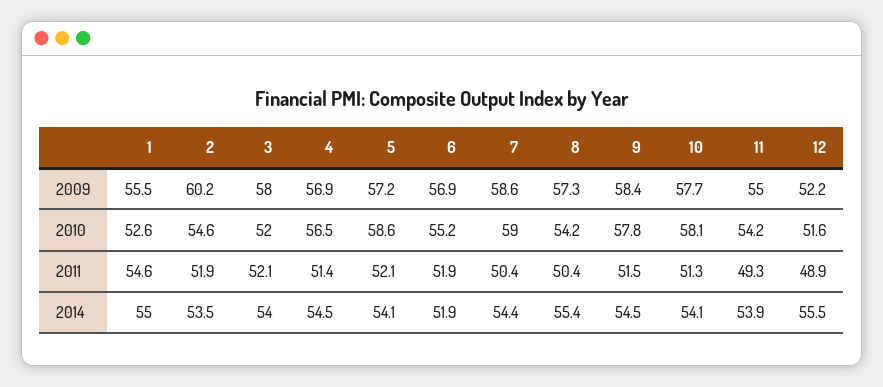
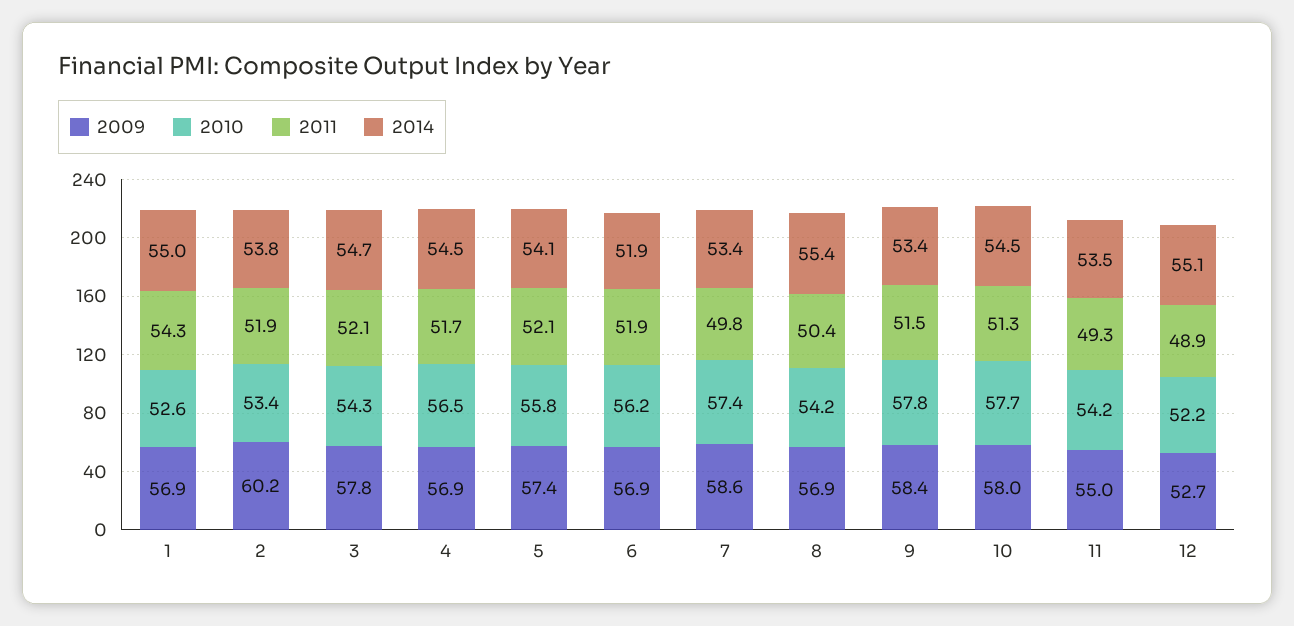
2009, 1: 55.5 -> 56.9
2009, 3: 58 -> 57.8
2009, 5: 57.2 -> 57.4
2009, 8: 57.3 -> 56.9
2009, 10: 57.7 -> 58
2009, 12: 52.2 -> 52.7
2010, 2: 54.6 -> 53.4
2010, 3: 52 -> 54.3
2010, 5: 58.6 -> 55.8
2010, 6: 55.2 -> 56.2
2010, 7: 59 -> 57.4
2010, 10: 58.1 -> 57.7
2010, 12: 51.6 -> 52.2
2011, 1: 54.6 -> 54.3
2011, 4: 51.4 -> 51.7
2011, 7: 50.4 -> 49.8
2014, 2: 53.5 -> 53.8
2014, 3: 54 -> 54.7
2014, 7: 54.4 -> 53.4
2014, 9: 54.5 -> 53.4
2014, 10: 54.1 -> 54.5
2014, 11: 53.9 -> 53.5
2014, 12: 55.5 -> 55.1

